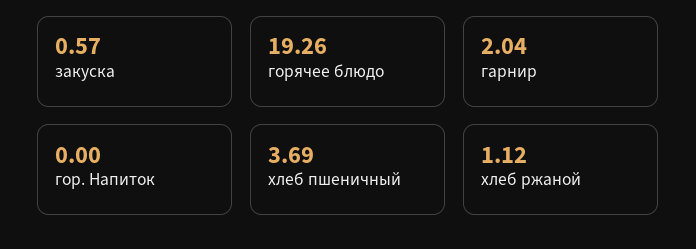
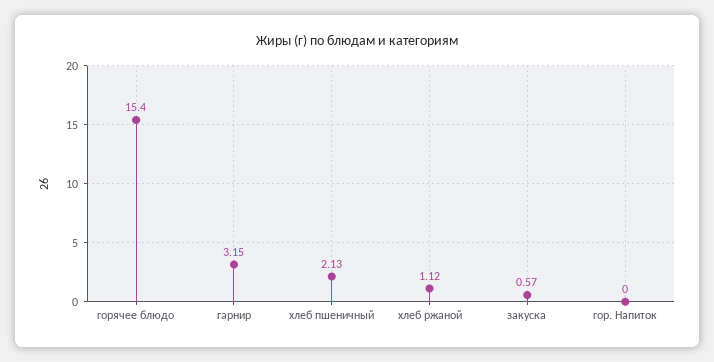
горячее блюдо: 19.26 -> 15.4
гарнир: 2.04 -> 3.15
хлеб пшеничный: 3.69 -> 2.13

